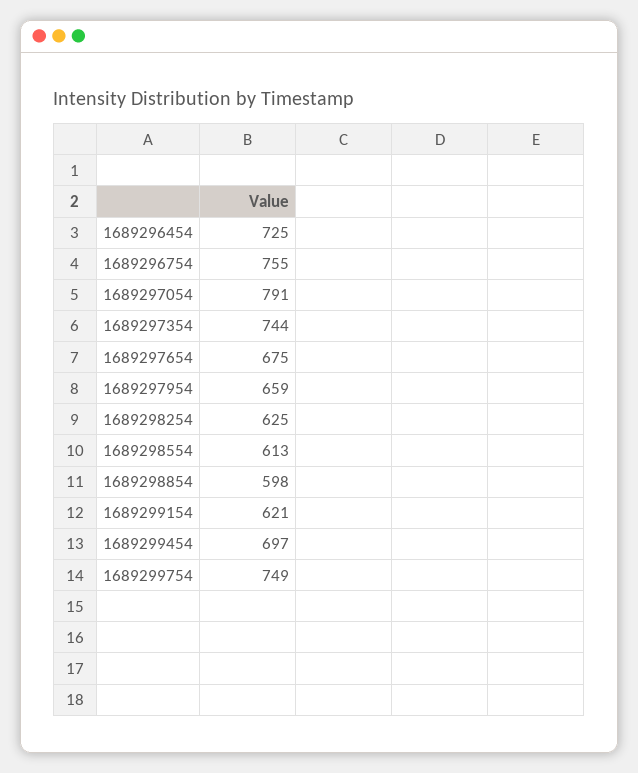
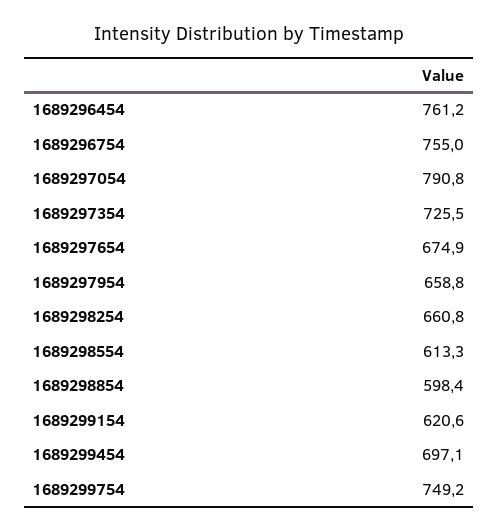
1689296454: 725 -> 761.2
1689297354: 744 -> 725.5
1689298254: 625 -> 660.8

